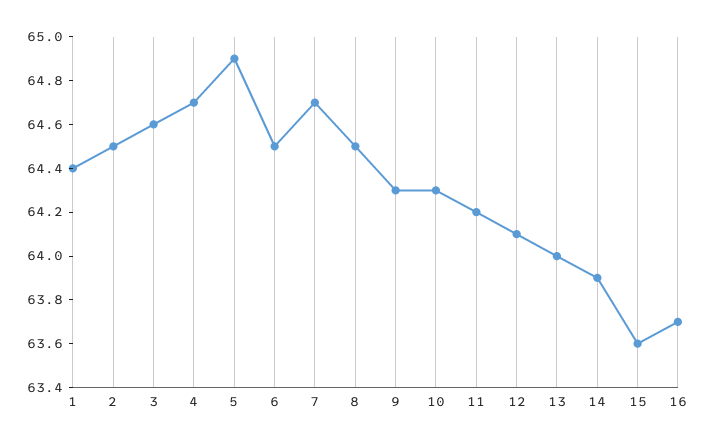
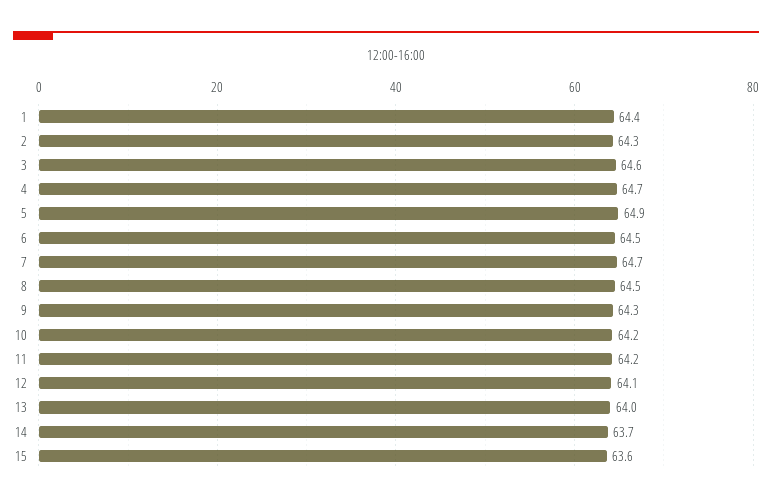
2: 64.5 -> 64.3
10: 64.3 -> 64.2
14: 63.9 -> 63.7
16: 63.7 -> none

